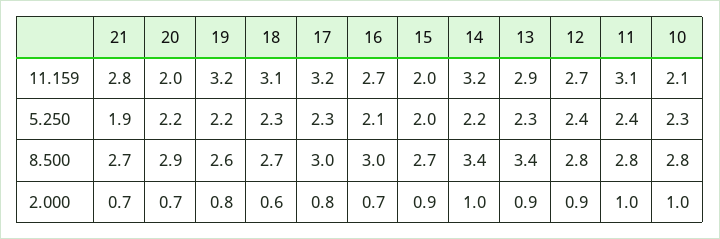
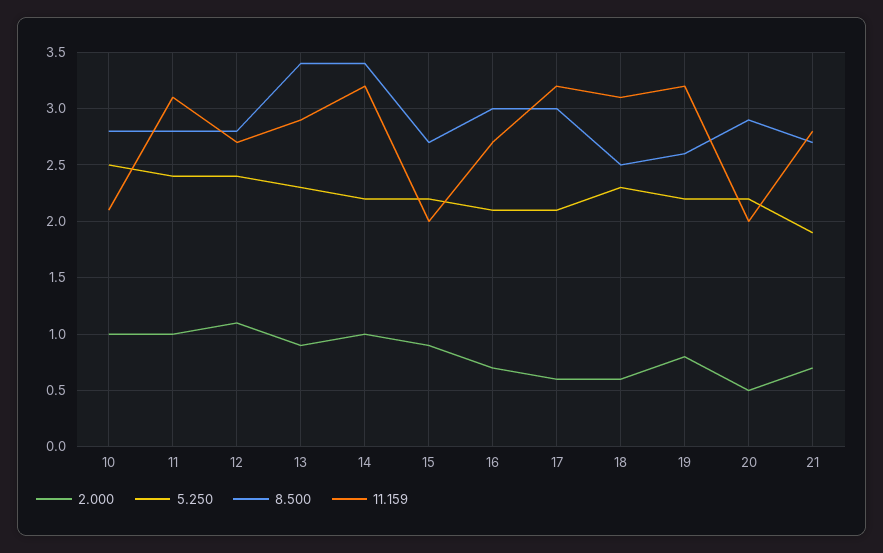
5.250, 17: 2.3 -> 2.1
5.250, 15: 2 -> 2.2
5.250, 10: 2.3 -> 2.5
8.500, 18: 2.7 -> 2.5
2.000, 20: 0.7 -> 0.5
2.000, 17: 0.8 -> 0.6
2.000, 12: 0.9 -> 1.1

